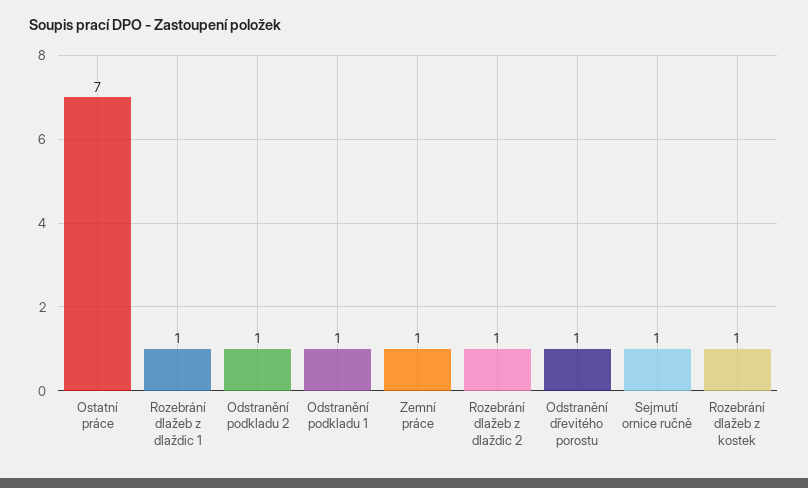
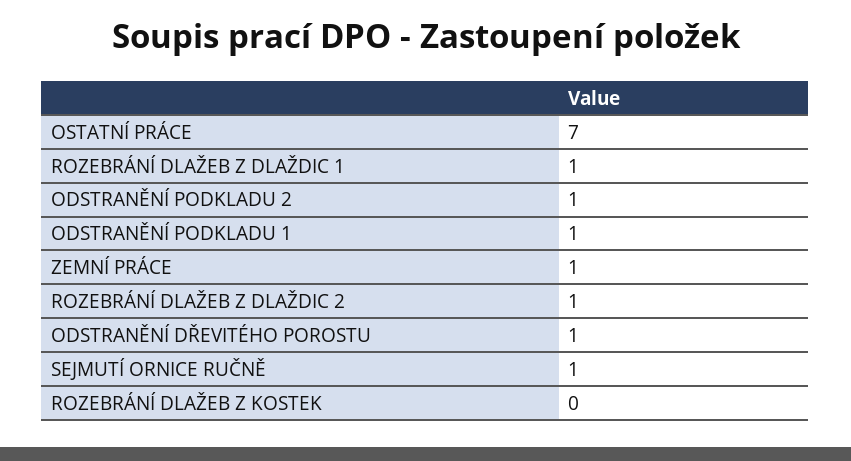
Rozebrání dlažeb z kostek: 1 -> 0

